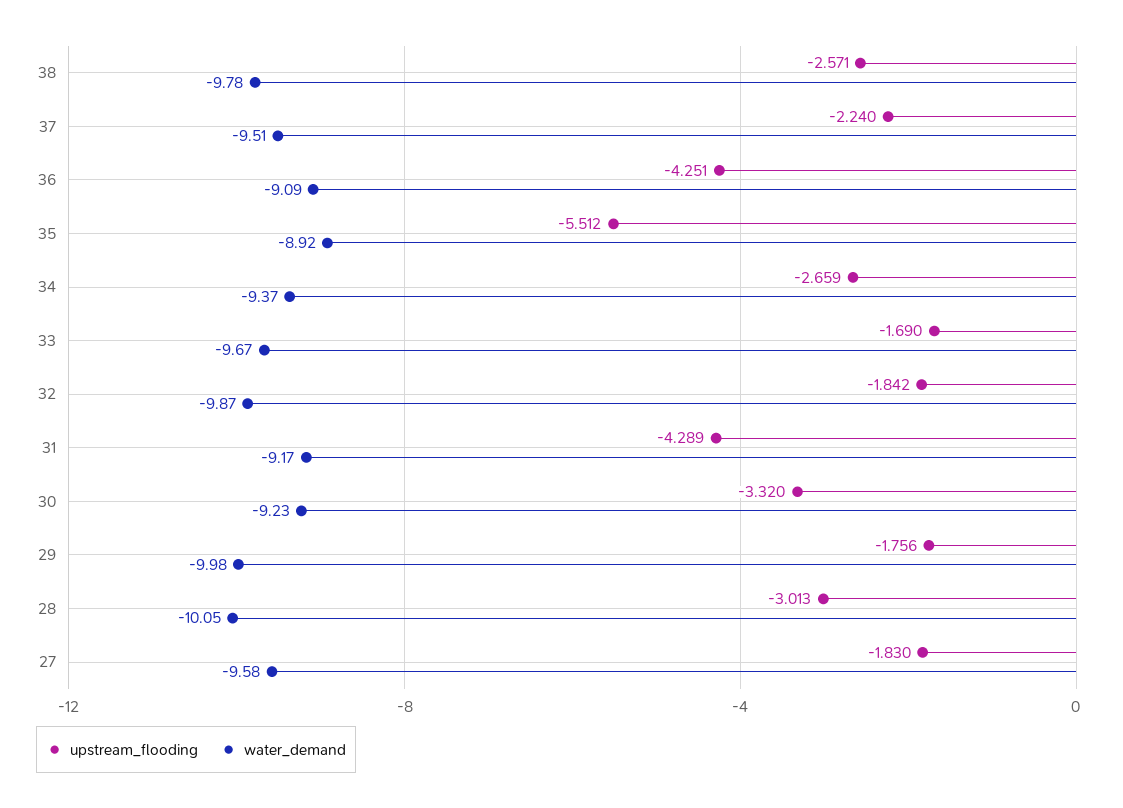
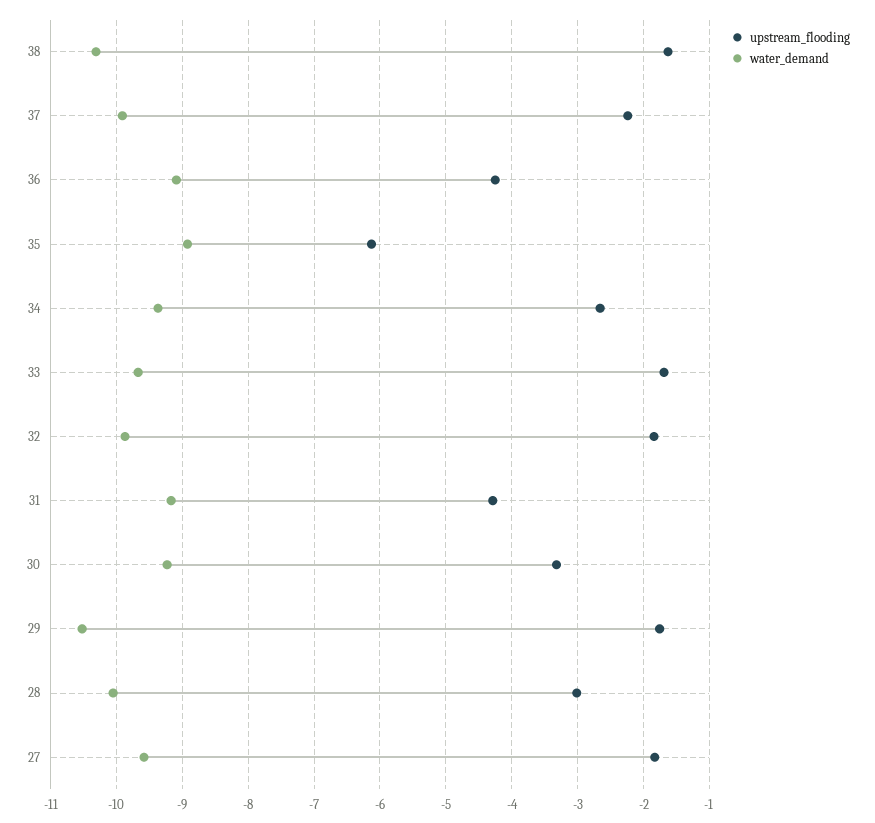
upstream_flooding, 38: -2.571 -> -1.6
water_demand, 38: -9.78 -> -10.3
water_demand, 37: -9.51 -> -9.9
upstream_flooding, 35: -5.512 -> -6.1
water_demand, 29: -9.98 -> -10.5

